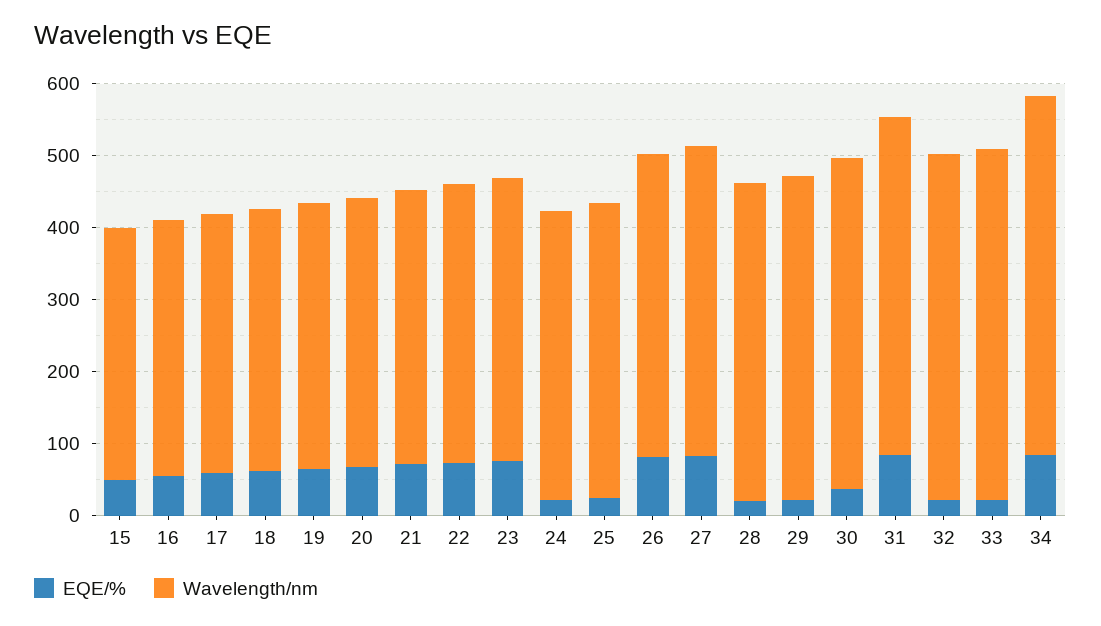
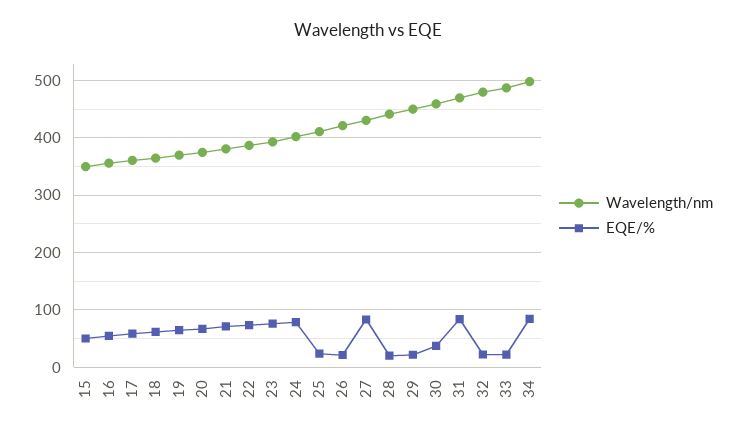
EQE/%, 24: 20 -> 80
EQE/%, 26: 80 -> 20

